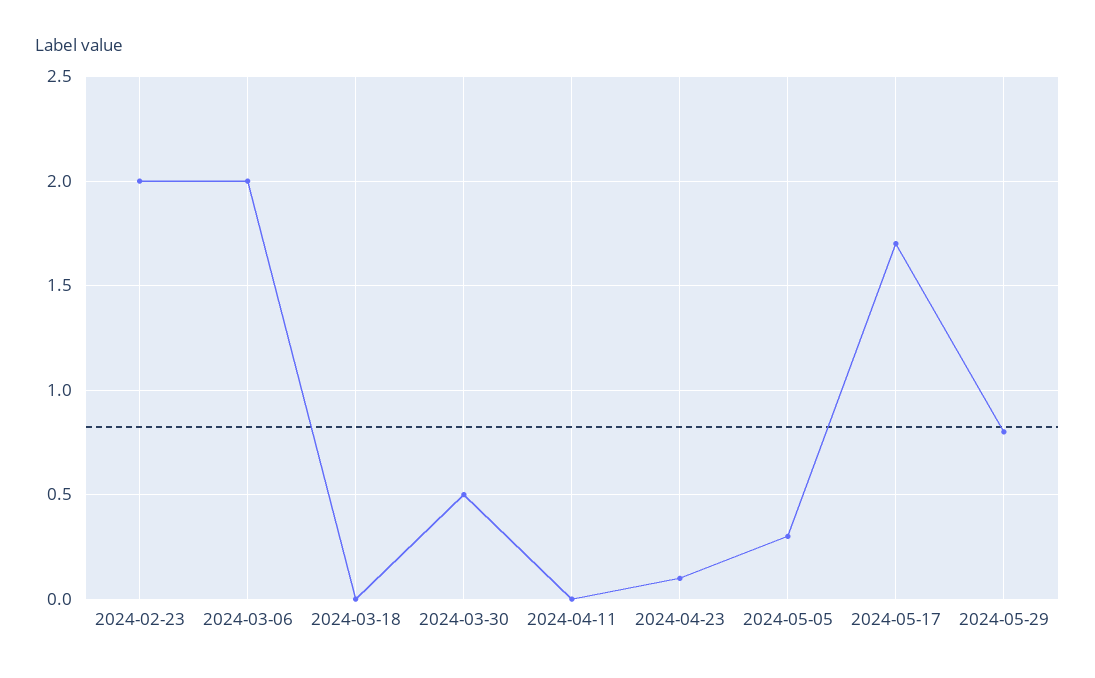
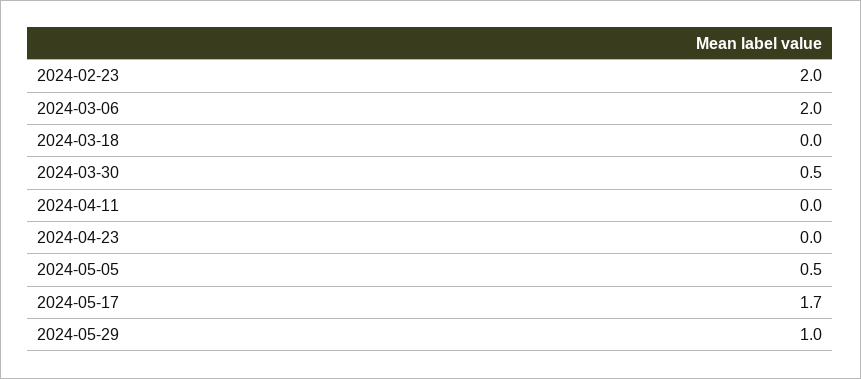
2024-04-23: 0.1 -> 0
2024-05-05: 0.3 -> 0.5
2024-05-29: 0.8 -> 1

